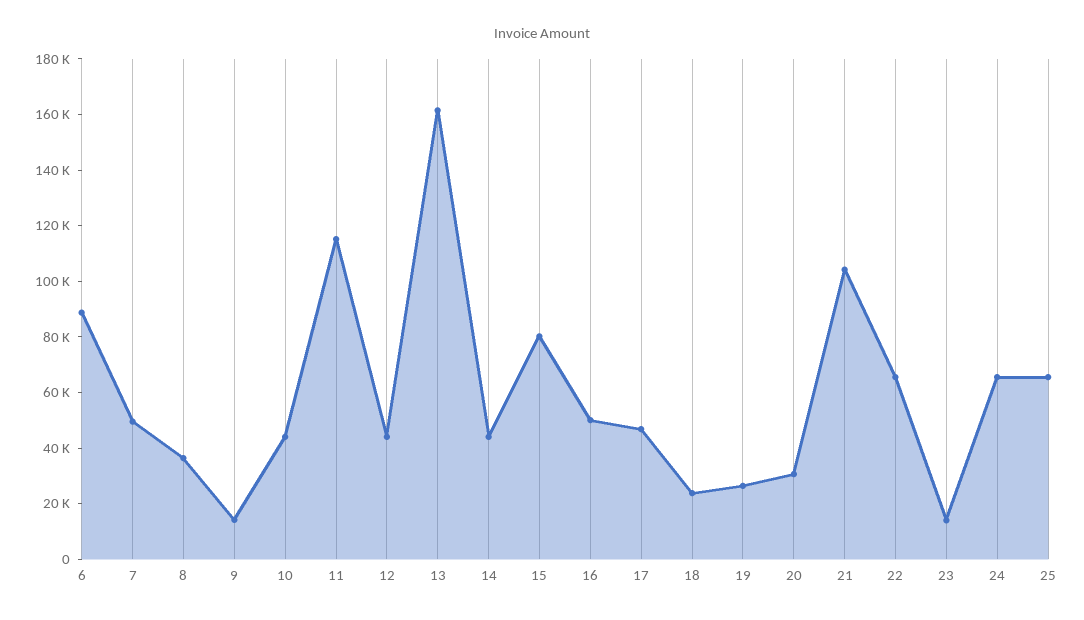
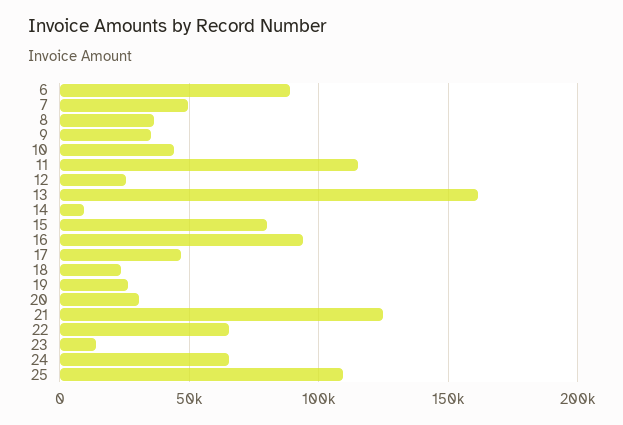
9: 15000 -> 35000
12: 45000 -> 25000
14: 45000 -> 10000
16: 50000 -> 95000
21: 105000 -> 125000
25: 65000 -> 110000

